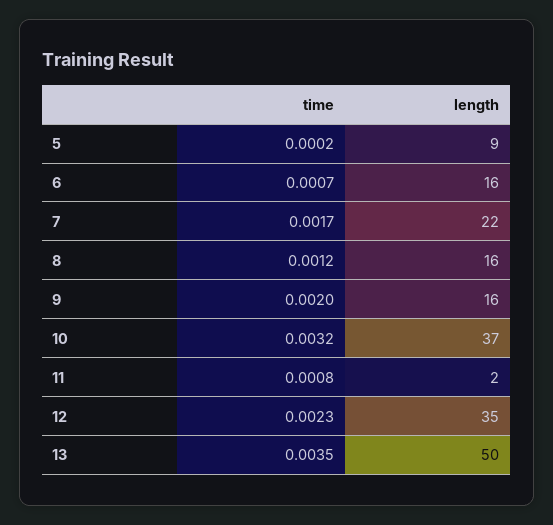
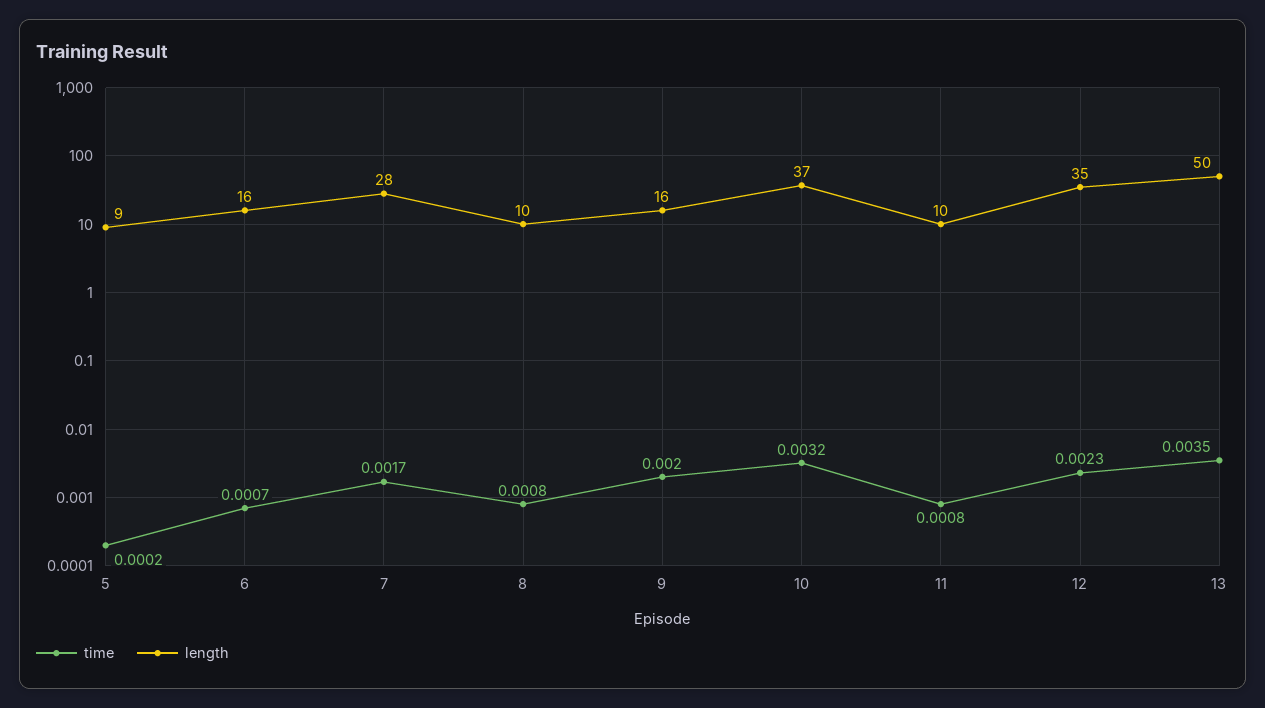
length, 7: 22 -> 28
time, 8: 0.0012 -> 0.0008
length, 8: 16 -> 10
length, 11: 2 -> 10

